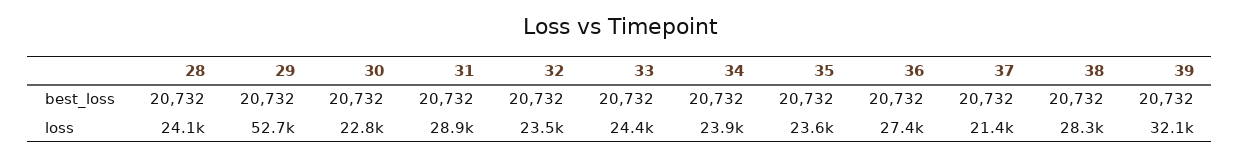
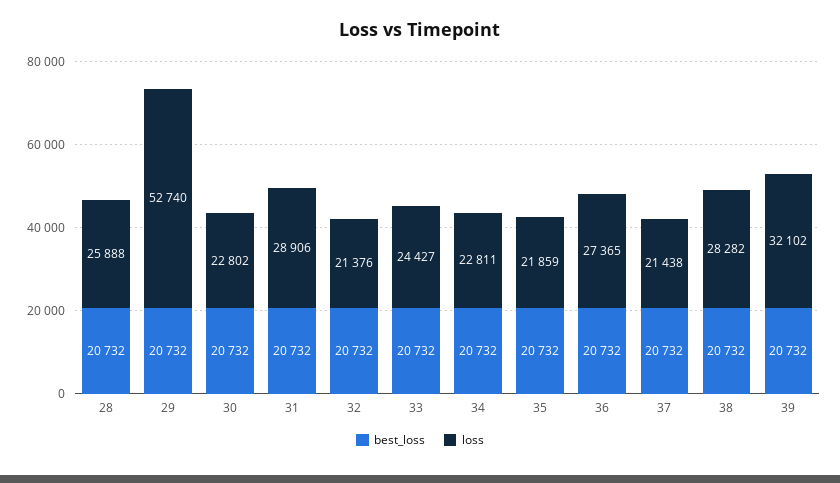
loss, 28: 24100 -> 25888
loss, 32: 23500 -> 21376
loss, 34: 23900 -> 22811
loss, 35: 23600 -> 21859

